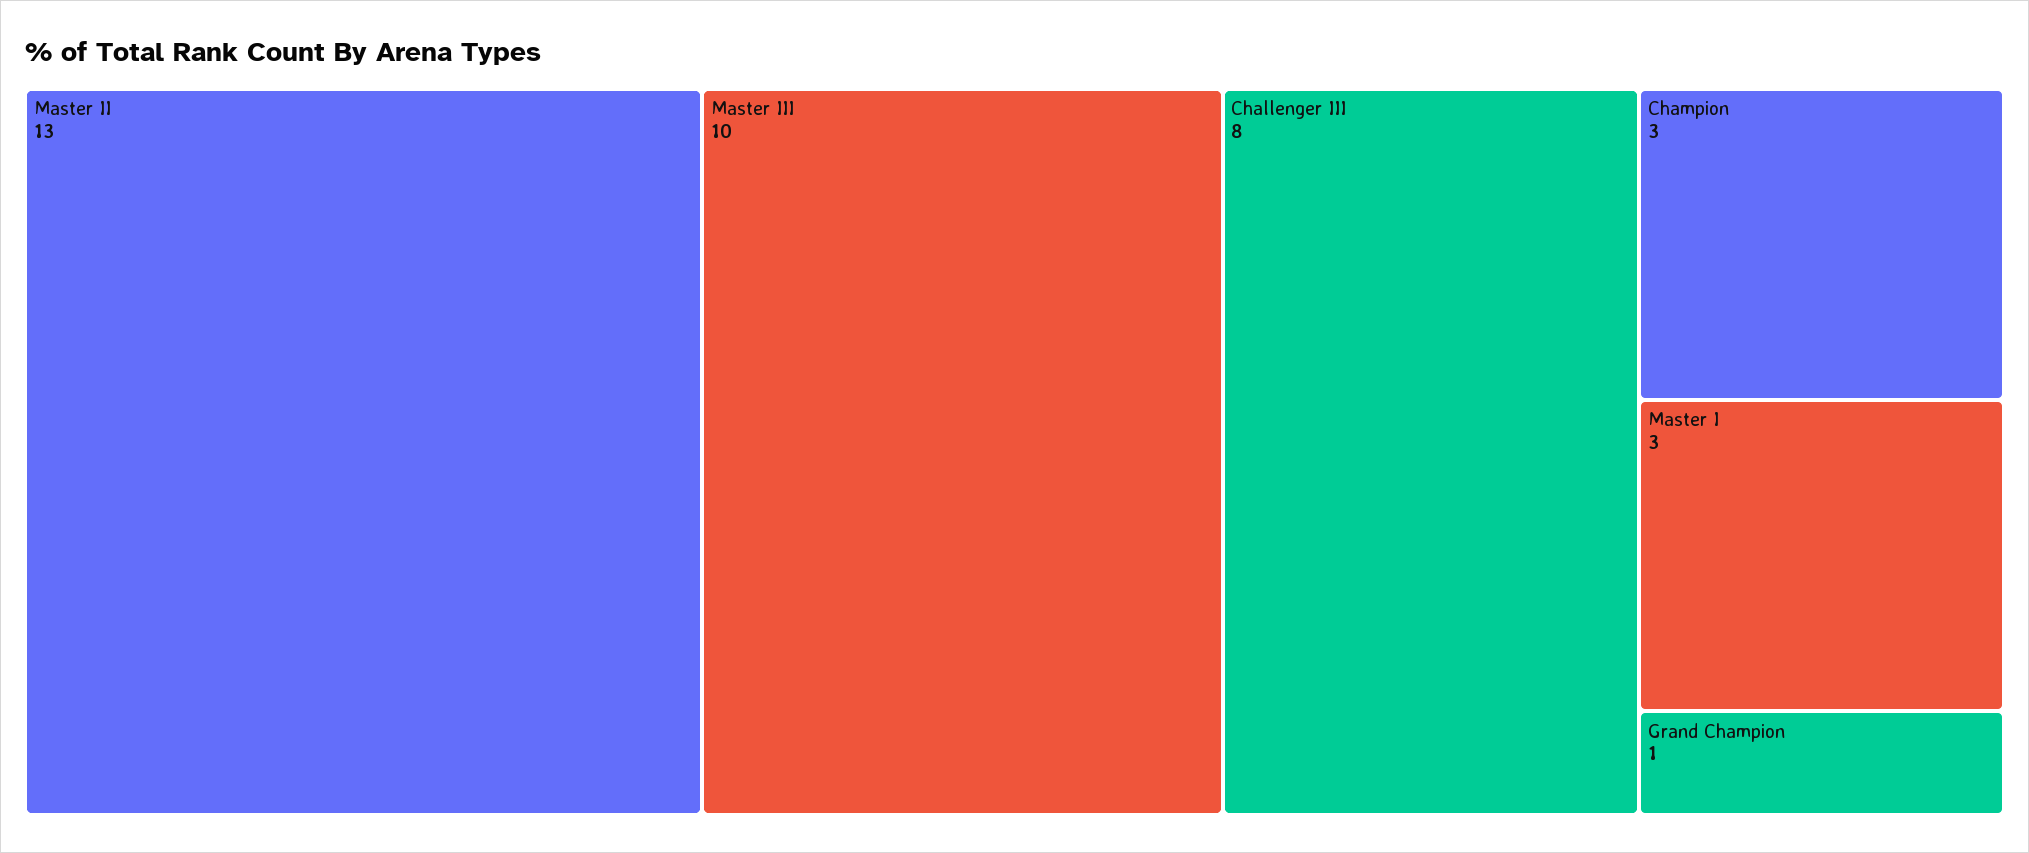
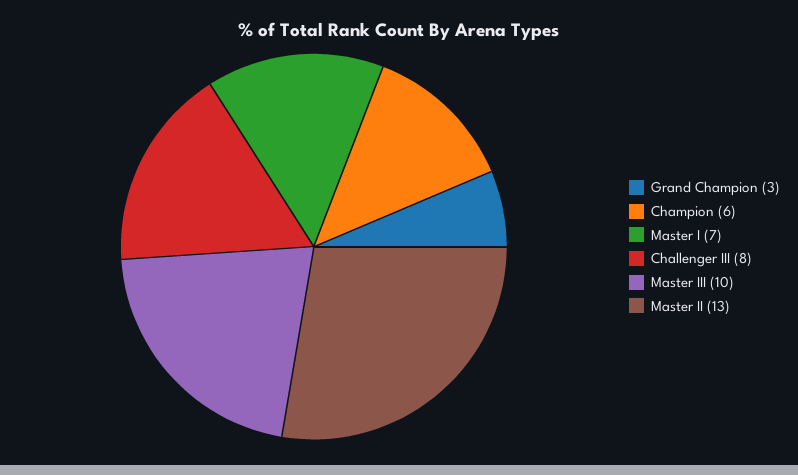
Champion: 3 -> 6
Master I: 3 -> 7
Grand Champion: 1 -> 3

